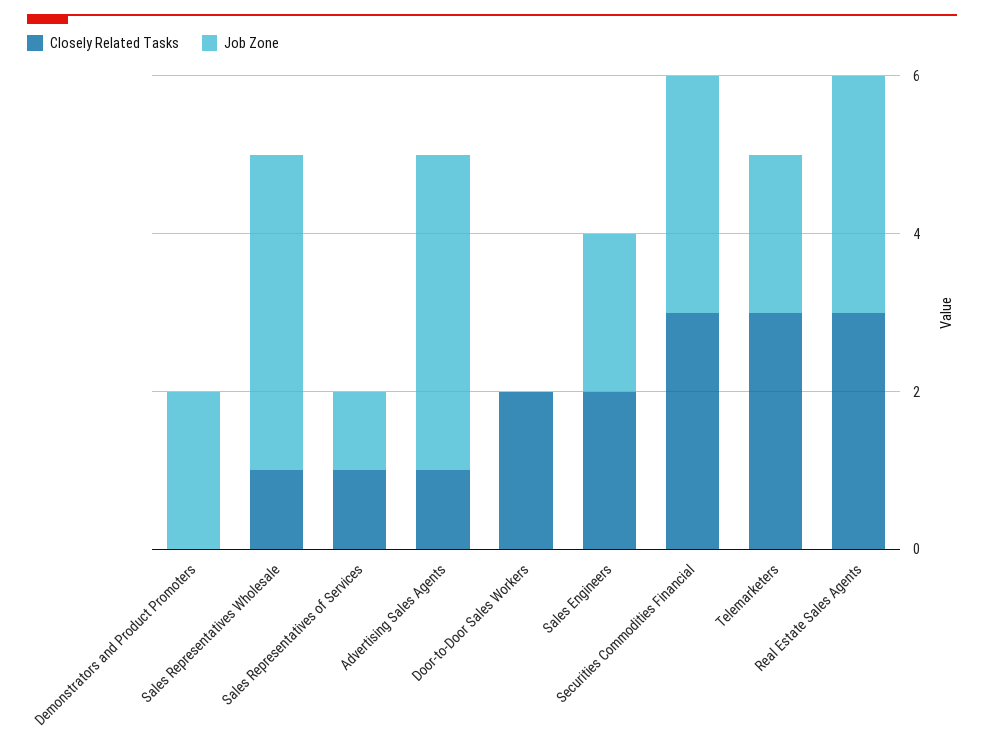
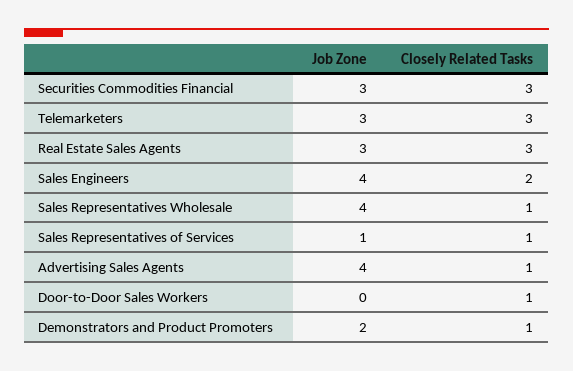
Closely Related Tasks, Demonstrators and Product Promoters: 0 -> 1
Closely Related Tasks, Door-to-Door Sales Workers: 2 -> 1
Job Zone, Sales Engineers: 2 -> 4
Job Zone, Telemarketers: 2 -> 3

